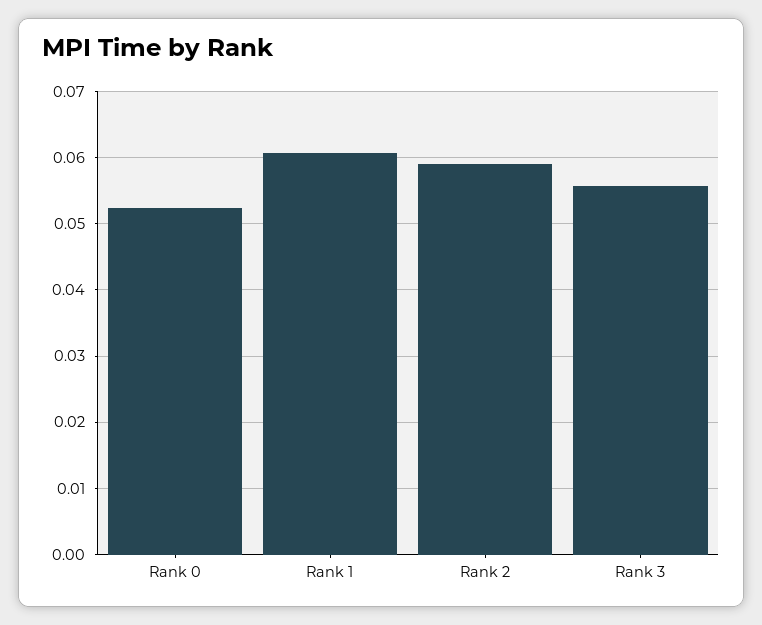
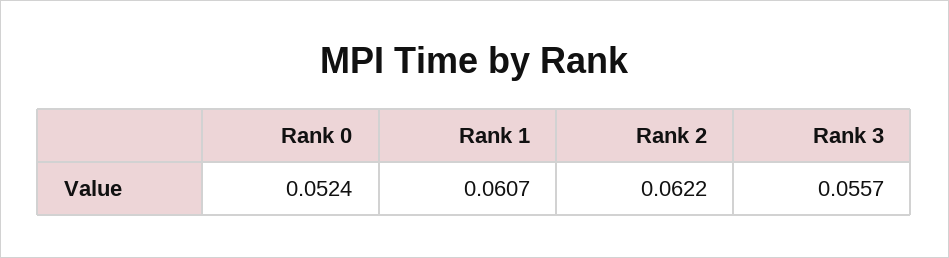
Rank 2: 0.059 -> 0.0622

